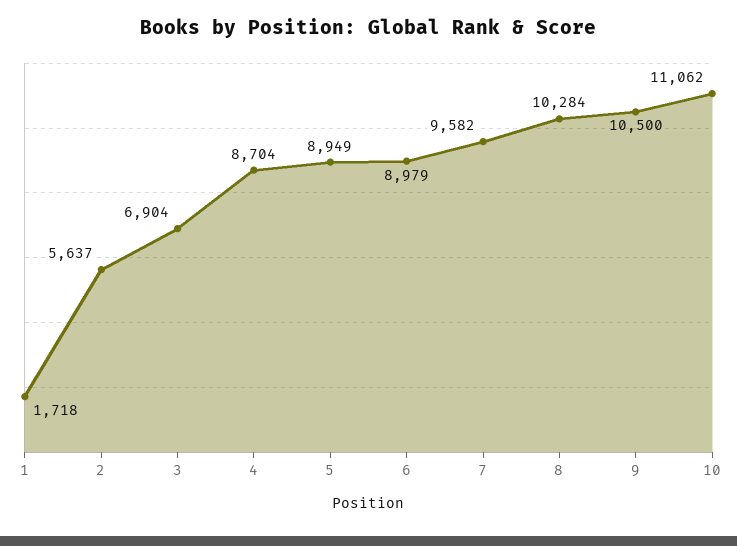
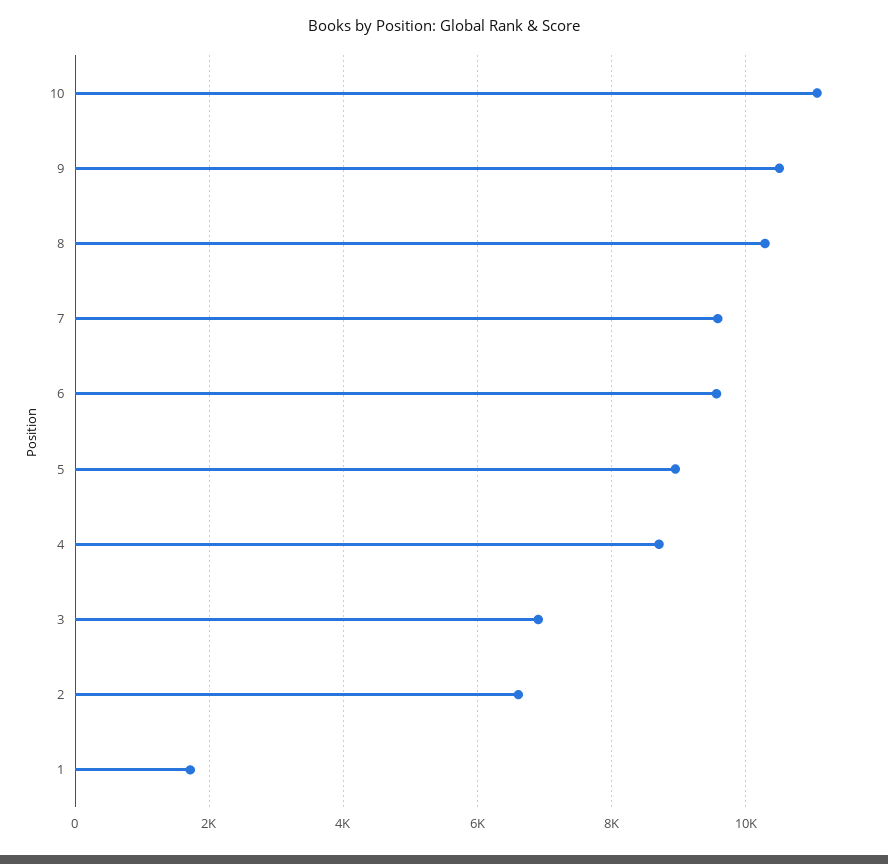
2: 5637 -> 6600
6: 8979 -> 9600

